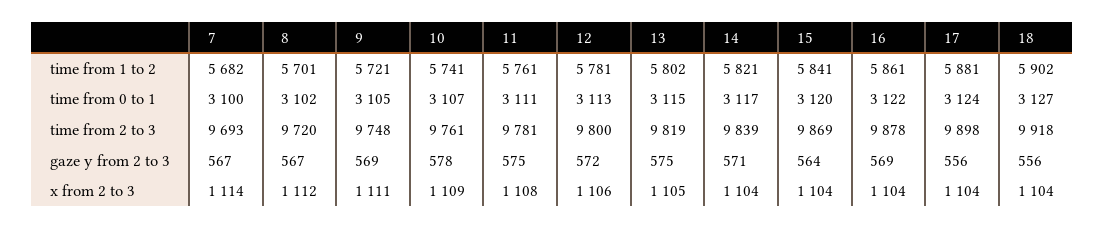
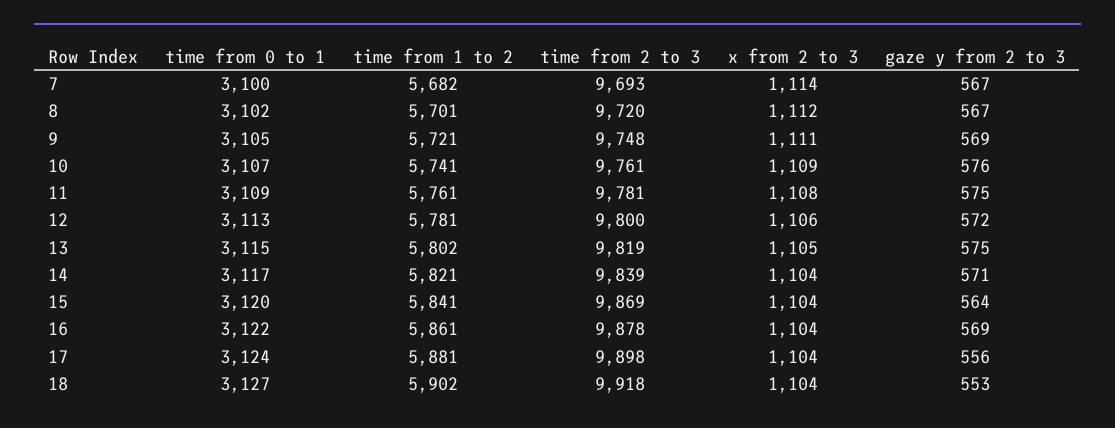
11, time from 0 to 1: 3111 -> 3109
10, gaze y from 2 to 3: 578 -> 576
18, gaze y from 2 to 3: 556 -> 553

